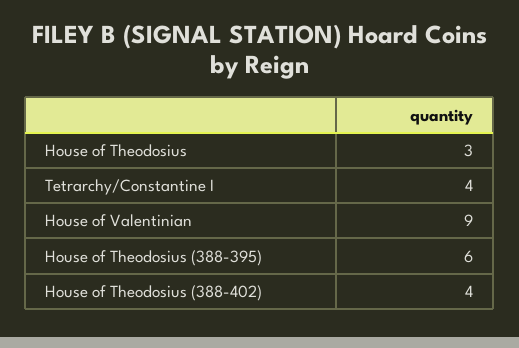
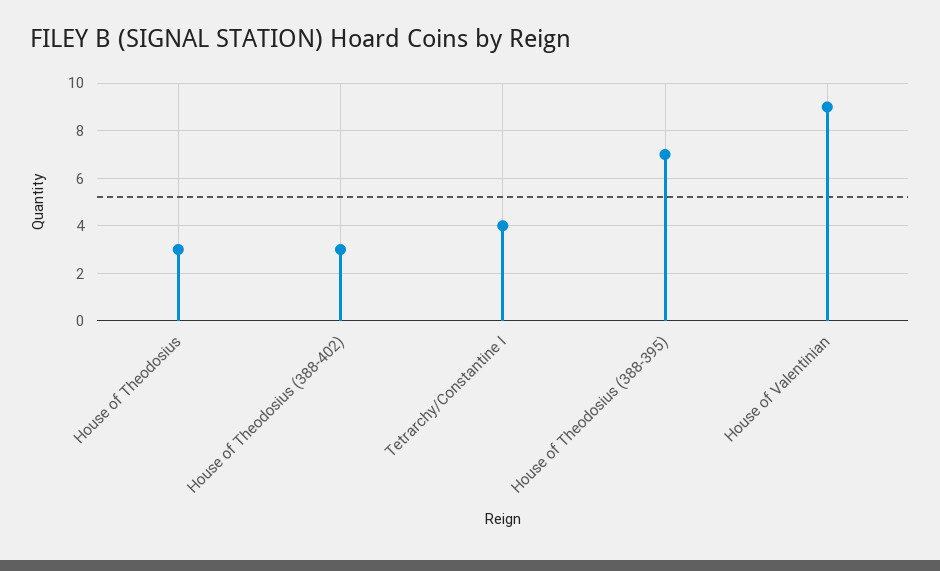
House of Theodosius (388-395): 6 -> 7
House of Theodosius (388-402): 4 -> 3

